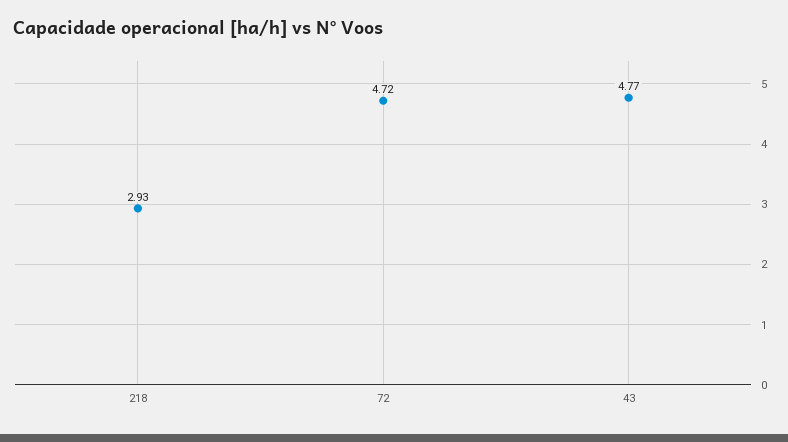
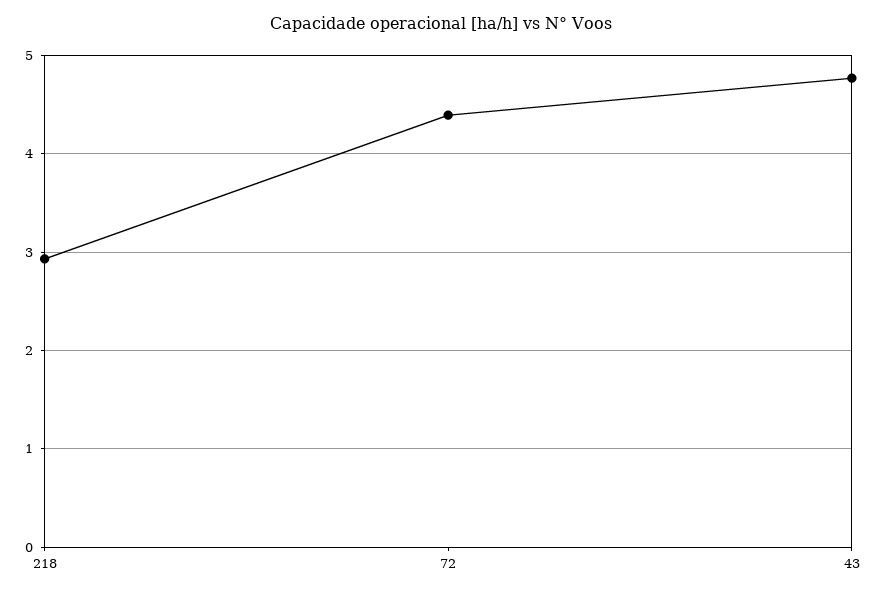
72: 4.72 -> 4.4

